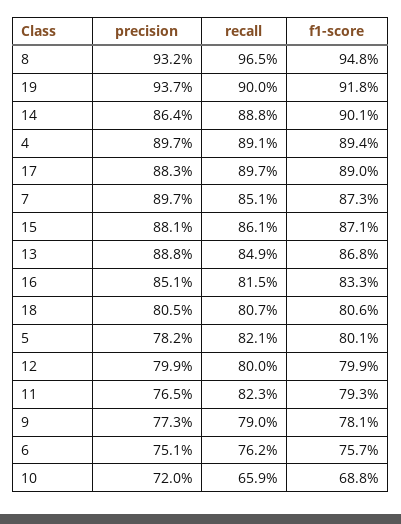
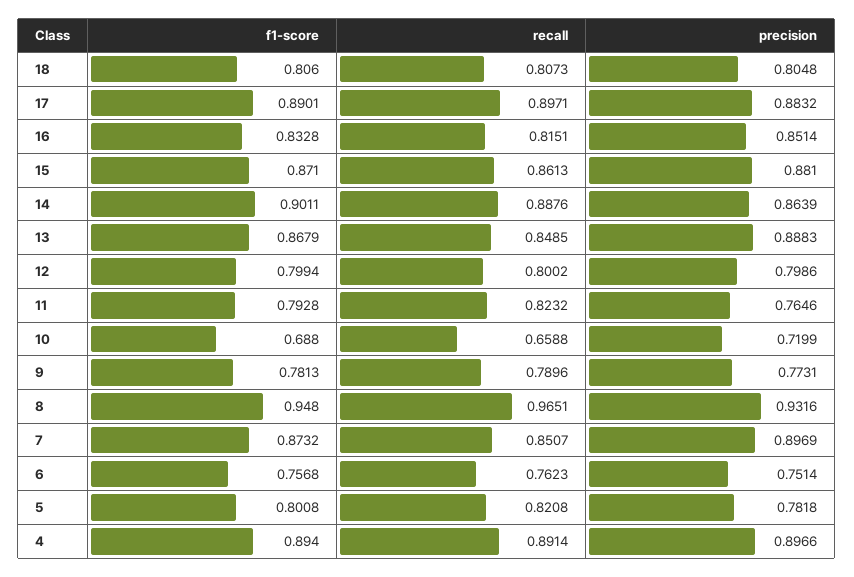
precision, 19: 0.937 -> none
recall, 19: 0.9 -> none
f1-score, 19: 0.918 -> none

